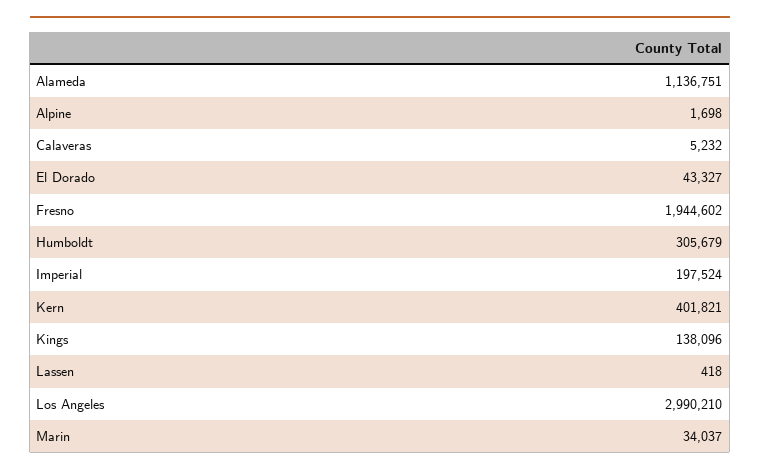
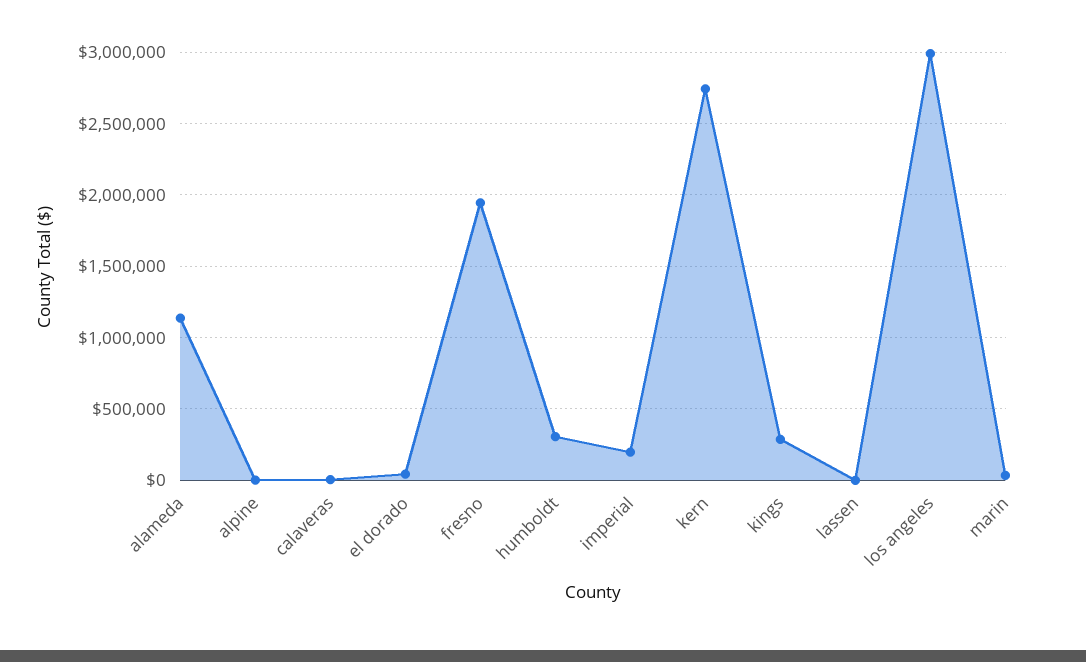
Kern: 401821 -> 2750000
Kings: 138096 -> 300000

